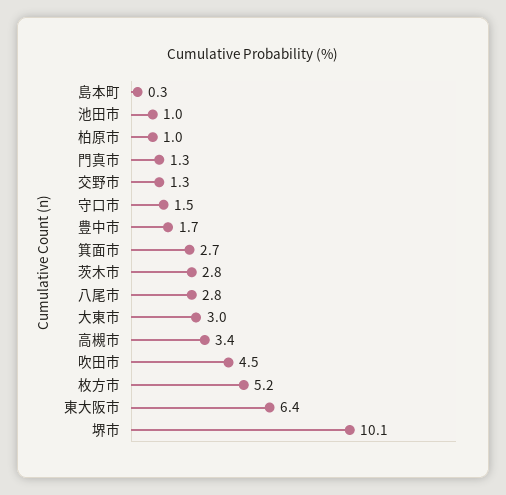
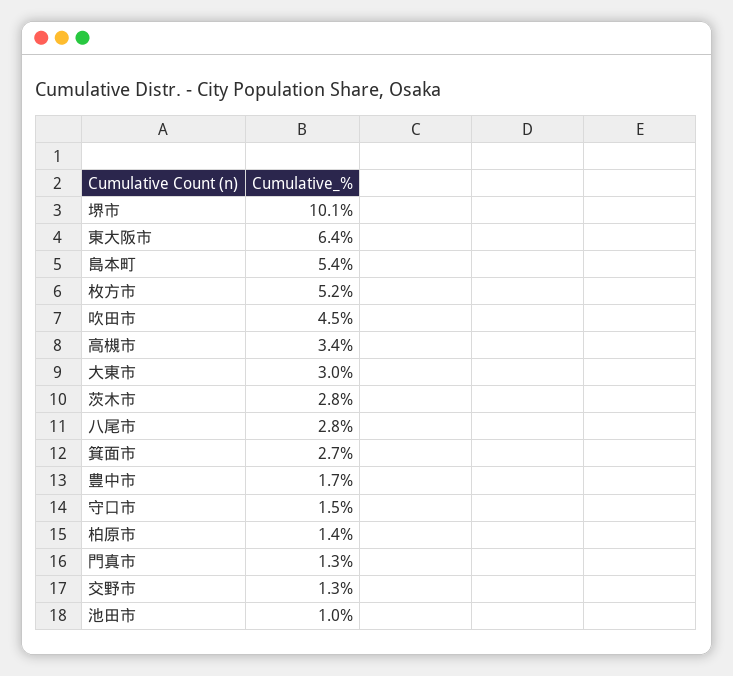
島本町: 0.3 -> 5.4
柏原市: 1 -> 1.4

